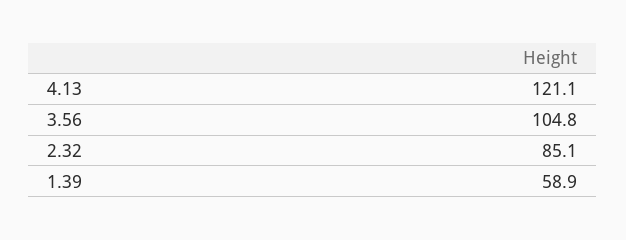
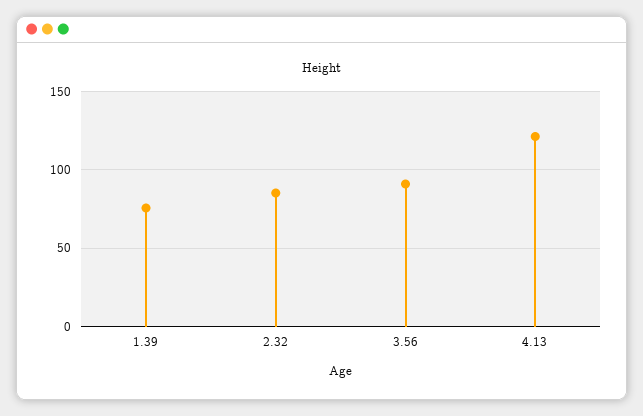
3.56: 104.8 -> 90
1.39: 58.9 -> 75

